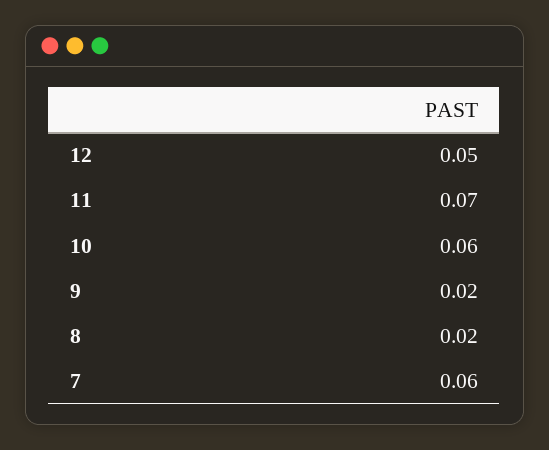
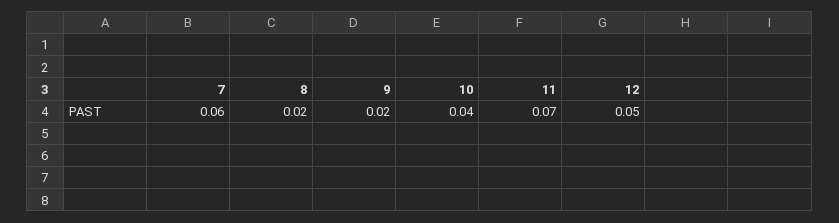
10: 0.06 -> 0.04

